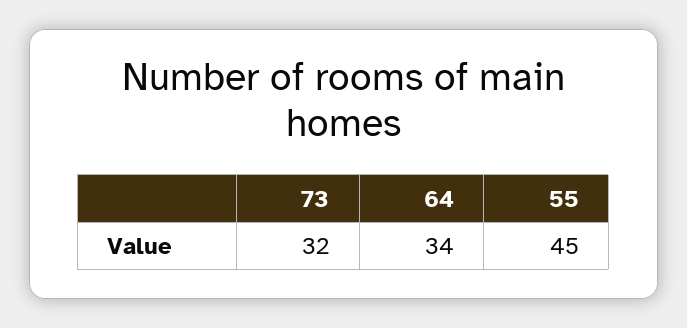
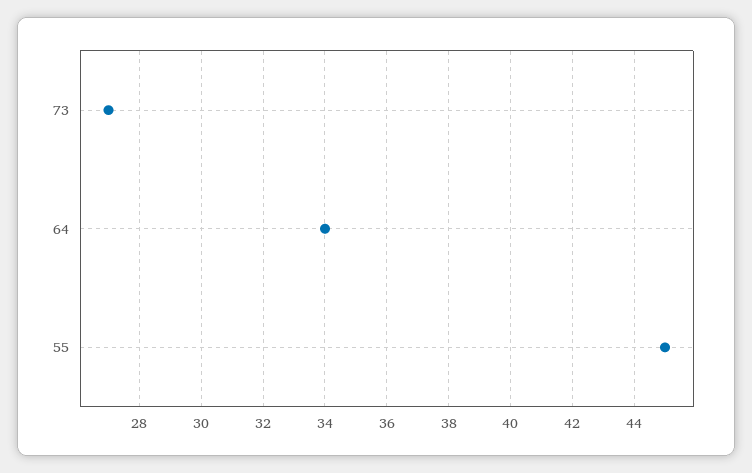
73: 32 -> 27

